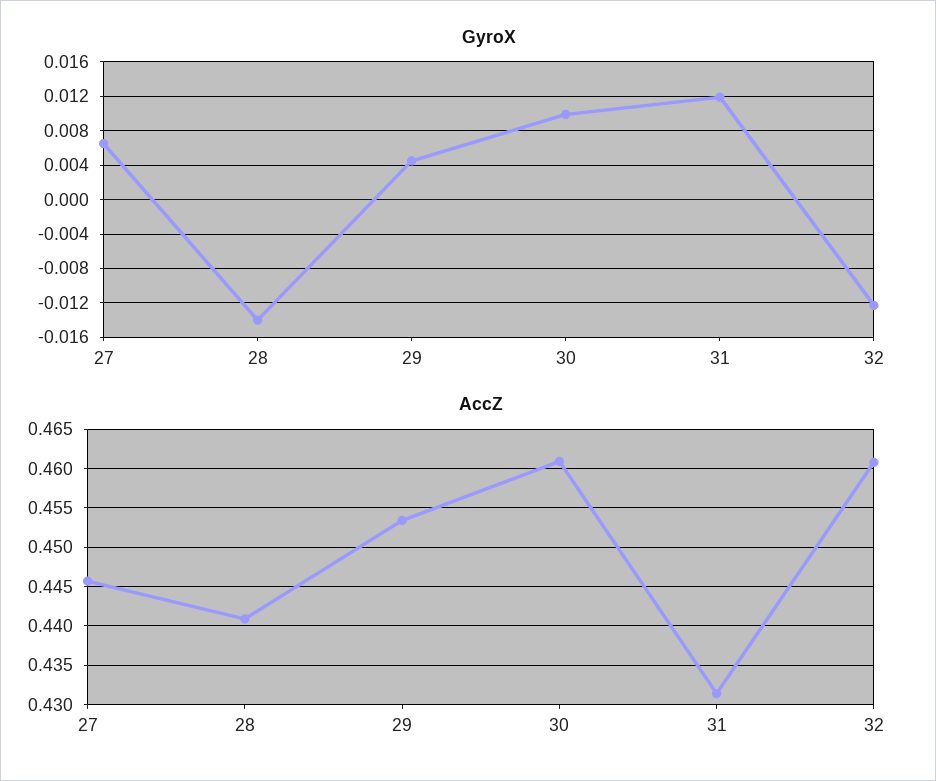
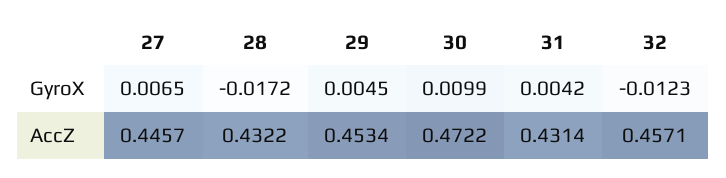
GyroX, 28: -0.014 -> -0.0172
GyroX, 31: 0.012 -> 0.0042
AccZ, 28: 0.441 -> 0.4322
AccZ, 30: 0.461 -> 0.4722
AccZ, 32: 0.461 -> 0.4571

